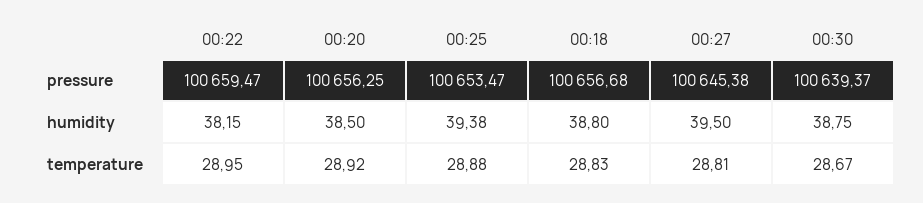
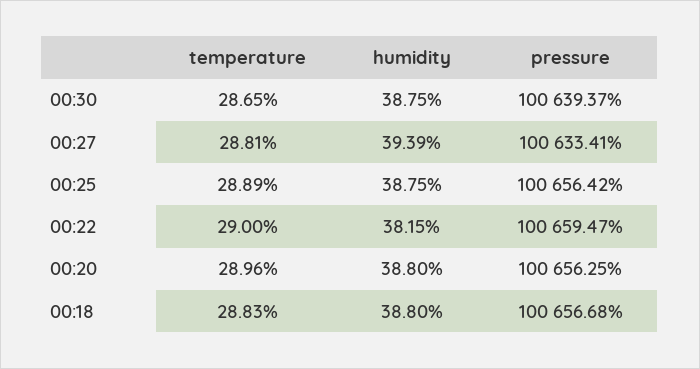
00:25, pressure: 100653.47 -> 100656.42
00:27, pressure: 100645.38 -> 100633.41
00:20, humidity: 38.5 -> 38.8
00:25, humidity: 39.38 -> 38.75
00:27, humidity: 39.5 -> 39.39
00:22, temperature: 28.95 -> 29
00:20, temperature: 28.92 -> 28.96
00:25, temperature: 28.88 -> 28.89
00:30, temperature: 28.67 -> 28.65

